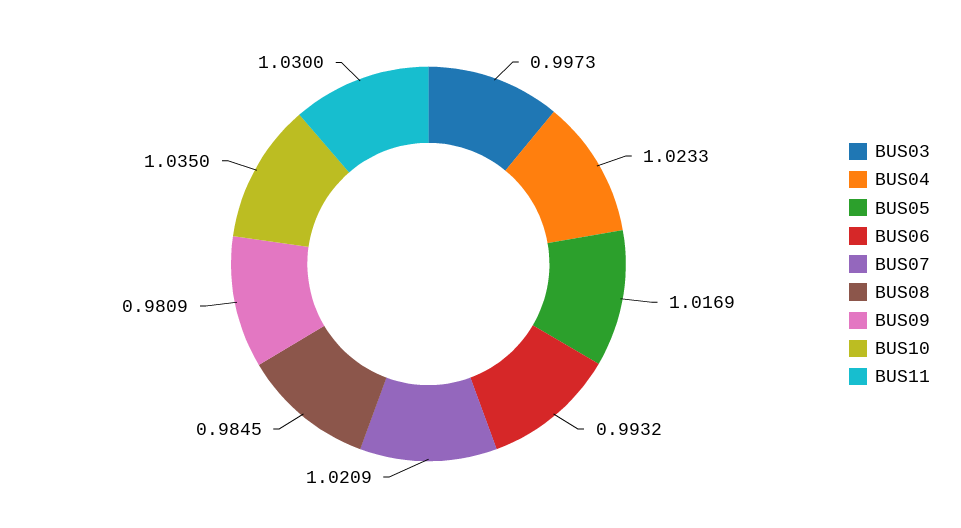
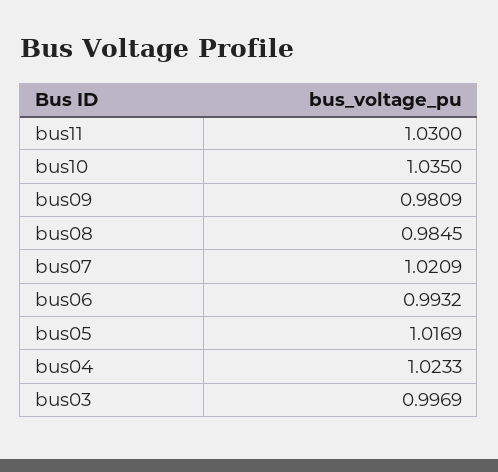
BUS03: 0.9973 -> 0.9969

